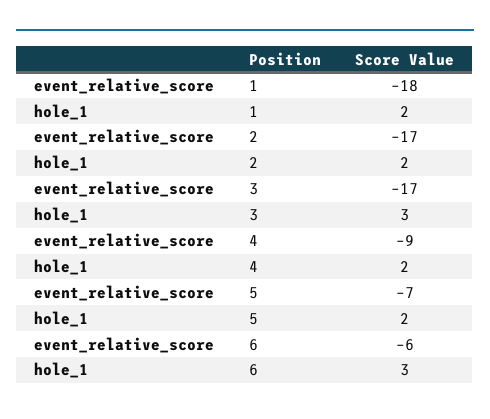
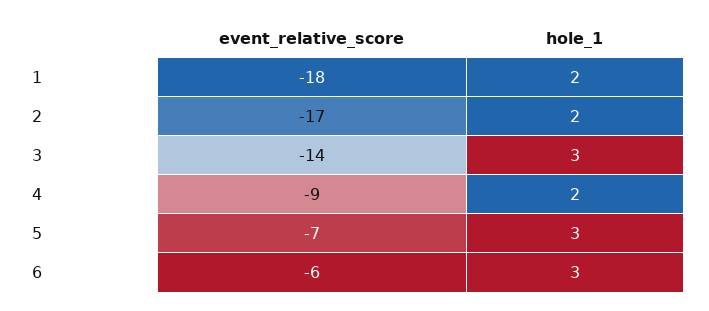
event_relative_score, 3: -17 -> -14
hole_1, 5: 2 -> 3

